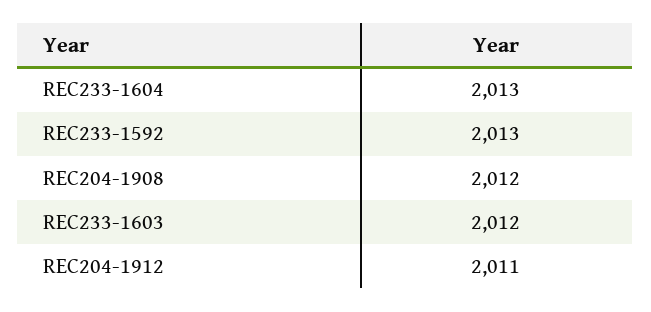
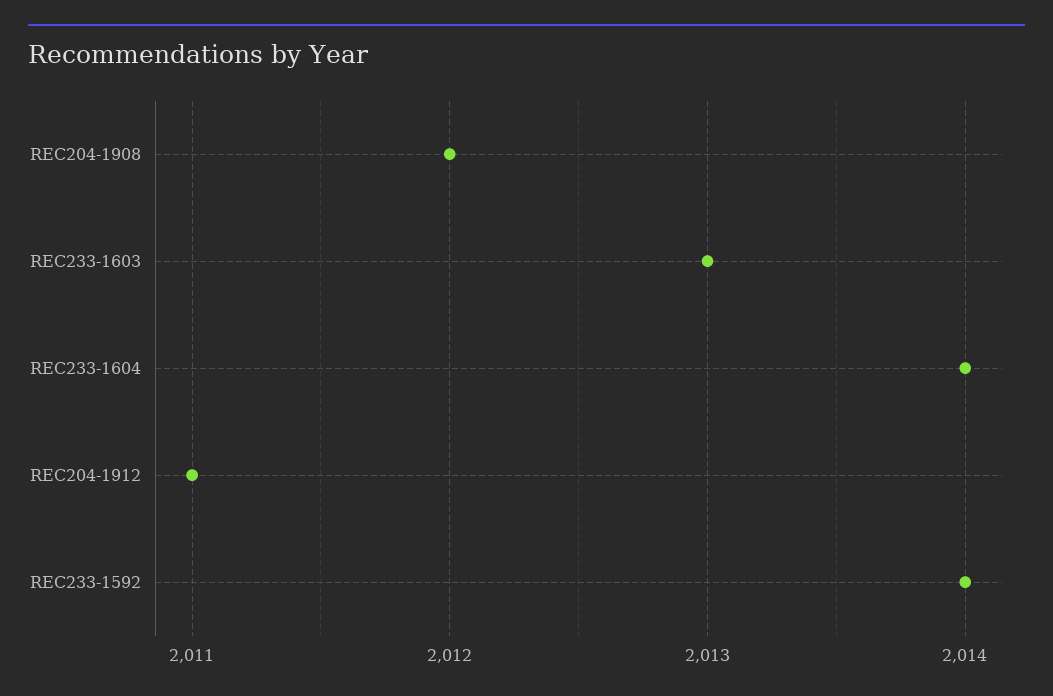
REC233-1604: 2013 -> 2014
REC233-1592: 2013 -> 2014
REC233-1603: 2012 -> 2013

